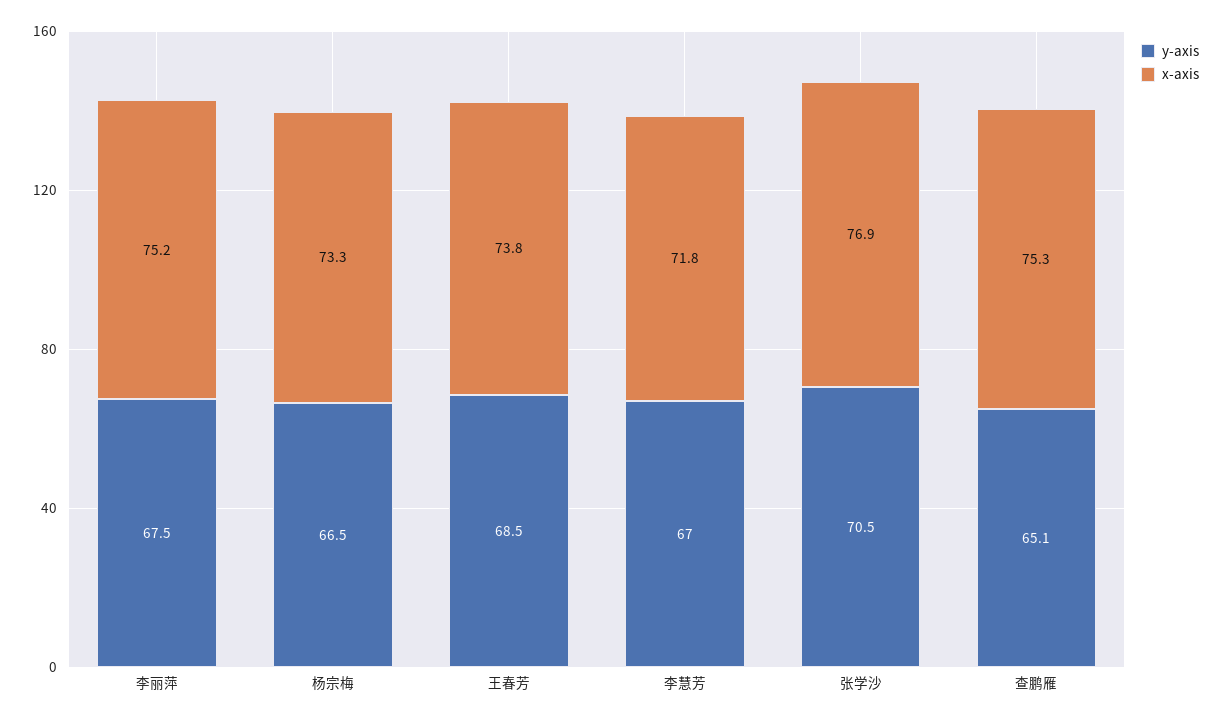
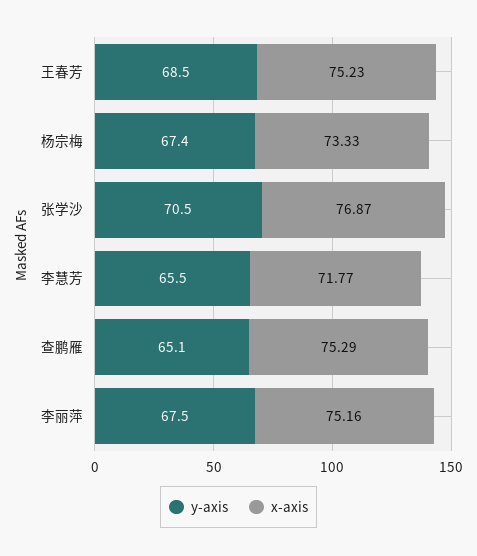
y-axis, 杨宗梅: 66.5 -> 67.4
x-axis, 王春芳: 73.8 -> 75.23
y-axis, 李慧芳: 67 -> 65.5

